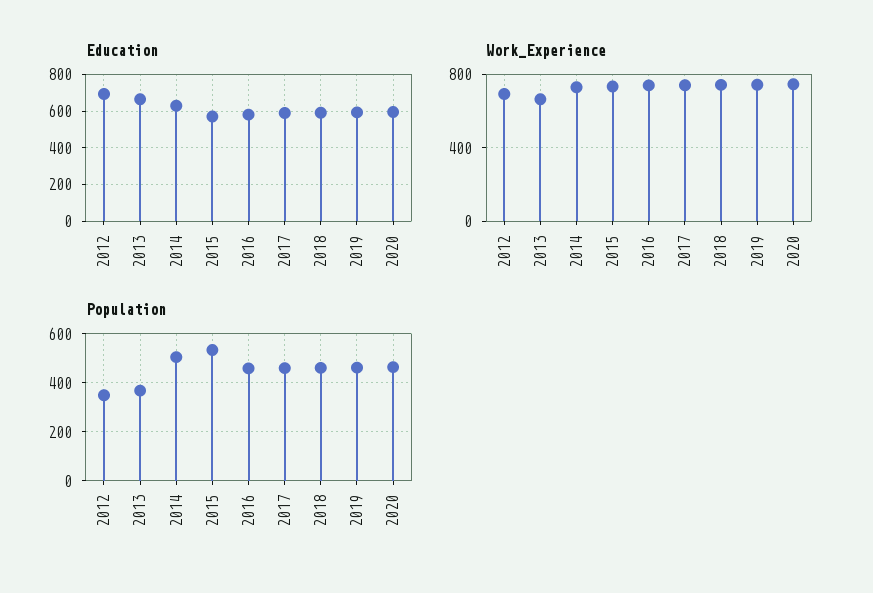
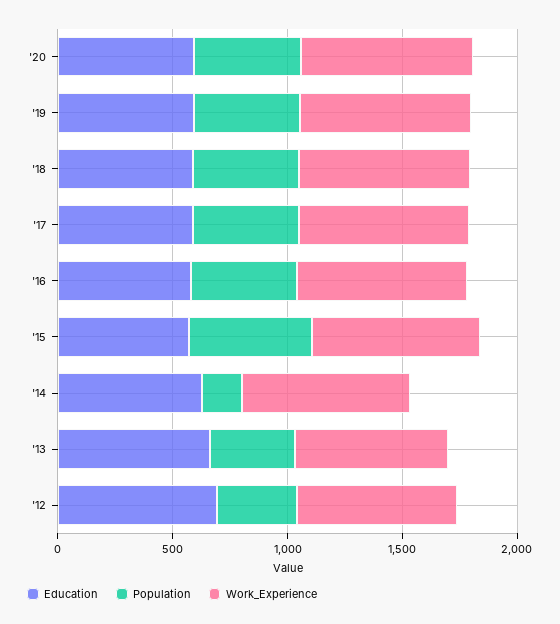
Population, 2014: 500 -> 200

